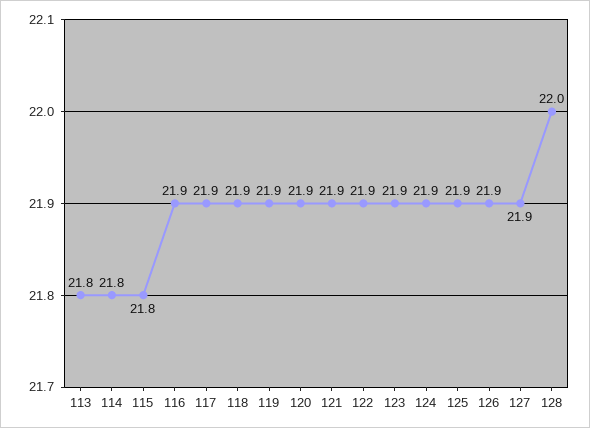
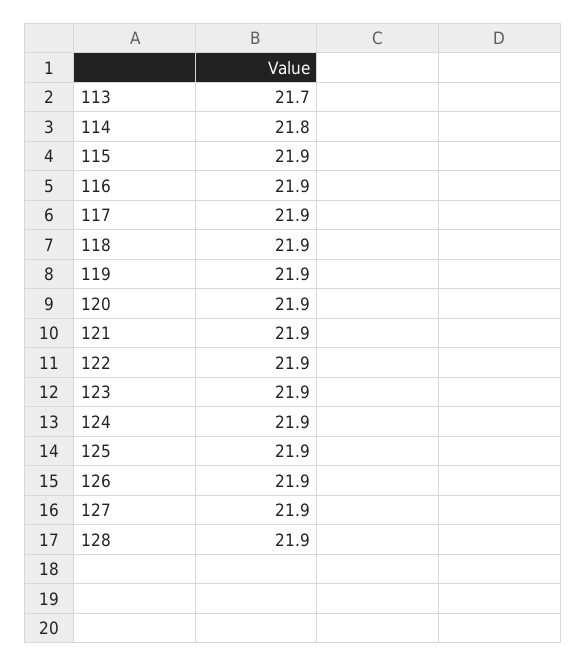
113: 21.8 -> 21.7
115: 21.8 -> 21.9
128: 22 -> 21.9

